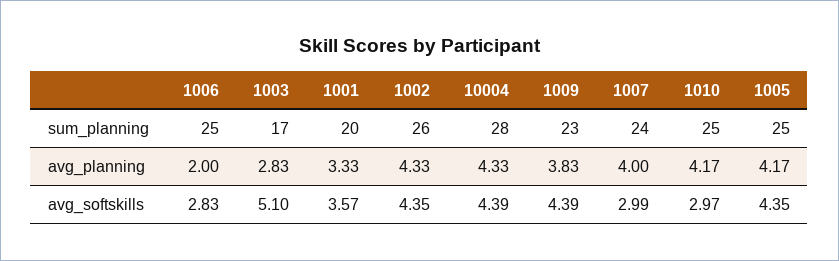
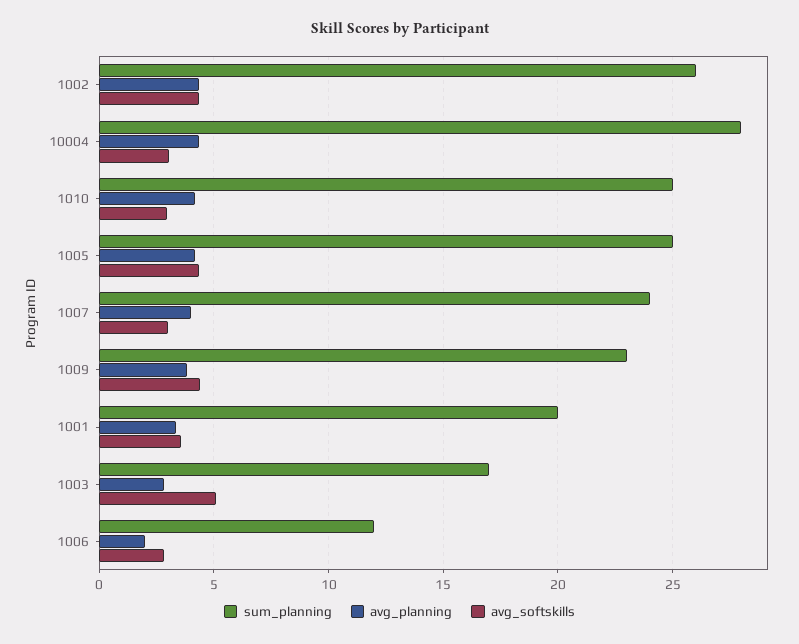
sum_planning, 1006: 25 -> 12
avg_softskills, 10004: 4.39 -> 3

